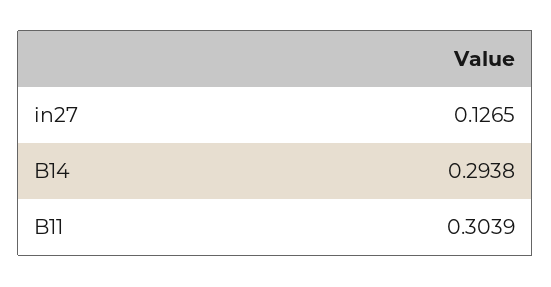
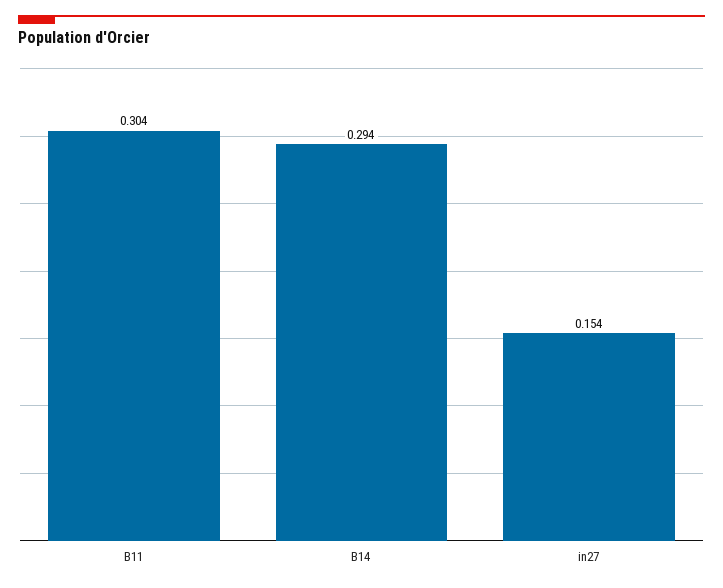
in27: 0.1265 -> 0.154

